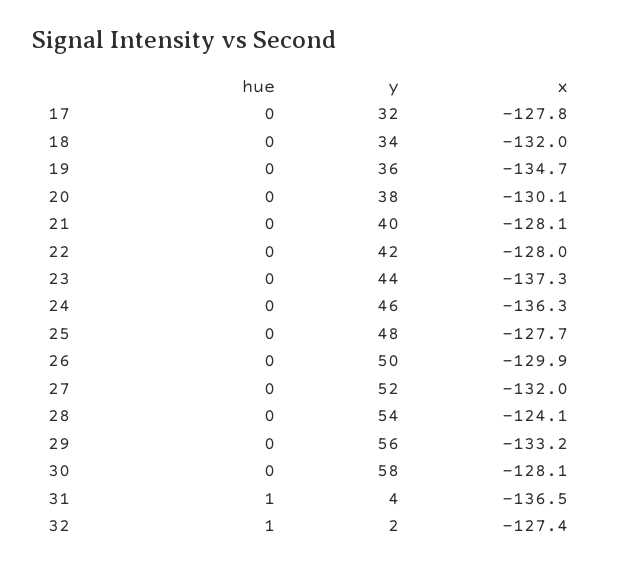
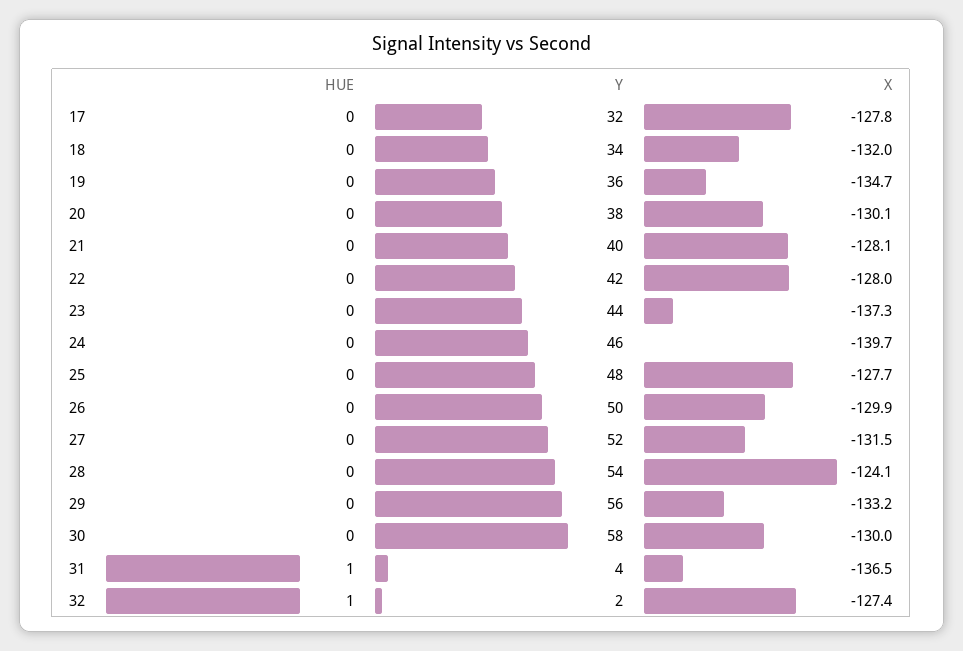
x, 24: -136.3 -> -139.7
x, 27: -132 -> -131.5
x, 30: -128.1 -> -130

